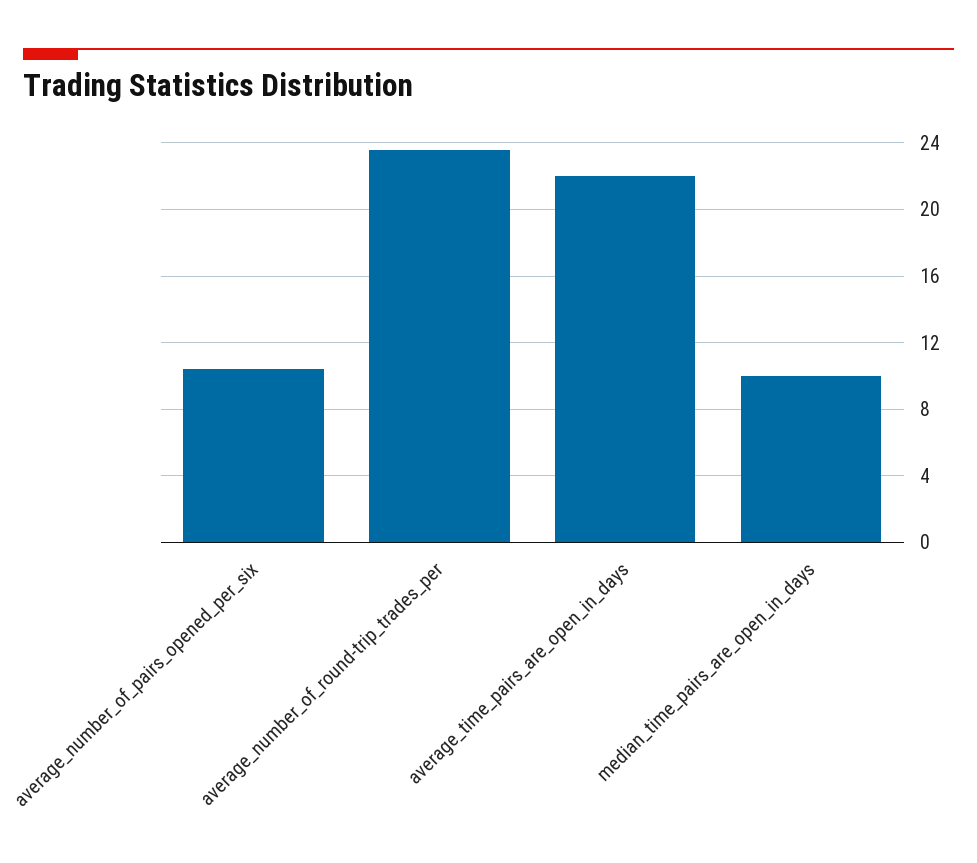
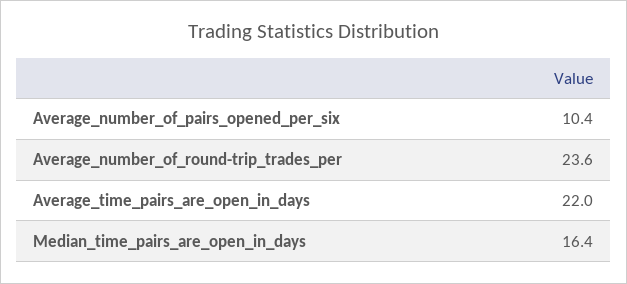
median_time_pairs_are_open_in_days: 10 -> 16.4

